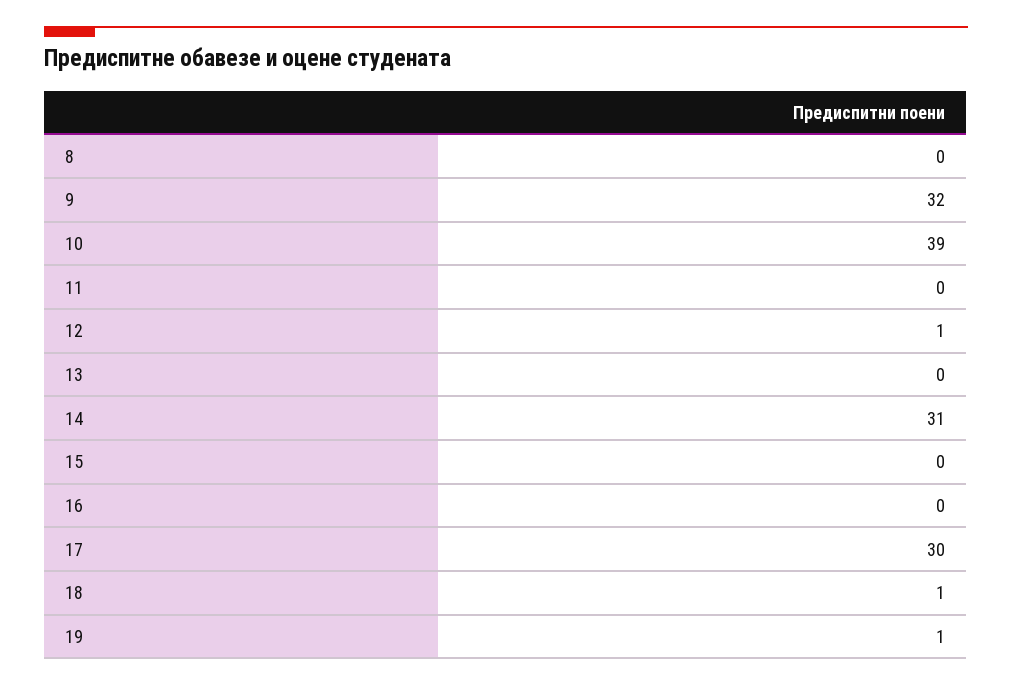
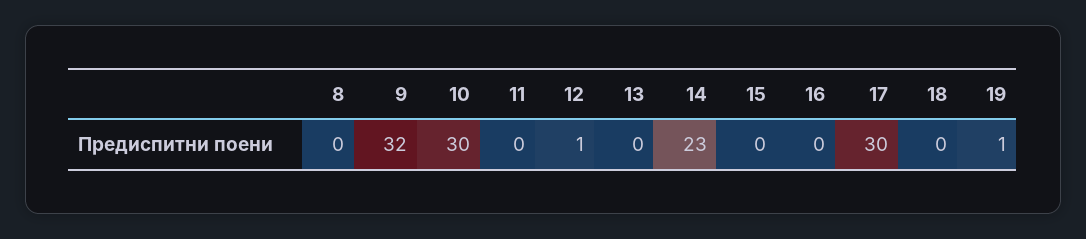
10: 39 -> 30
14: 31 -> 23
18: 1 -> 0

